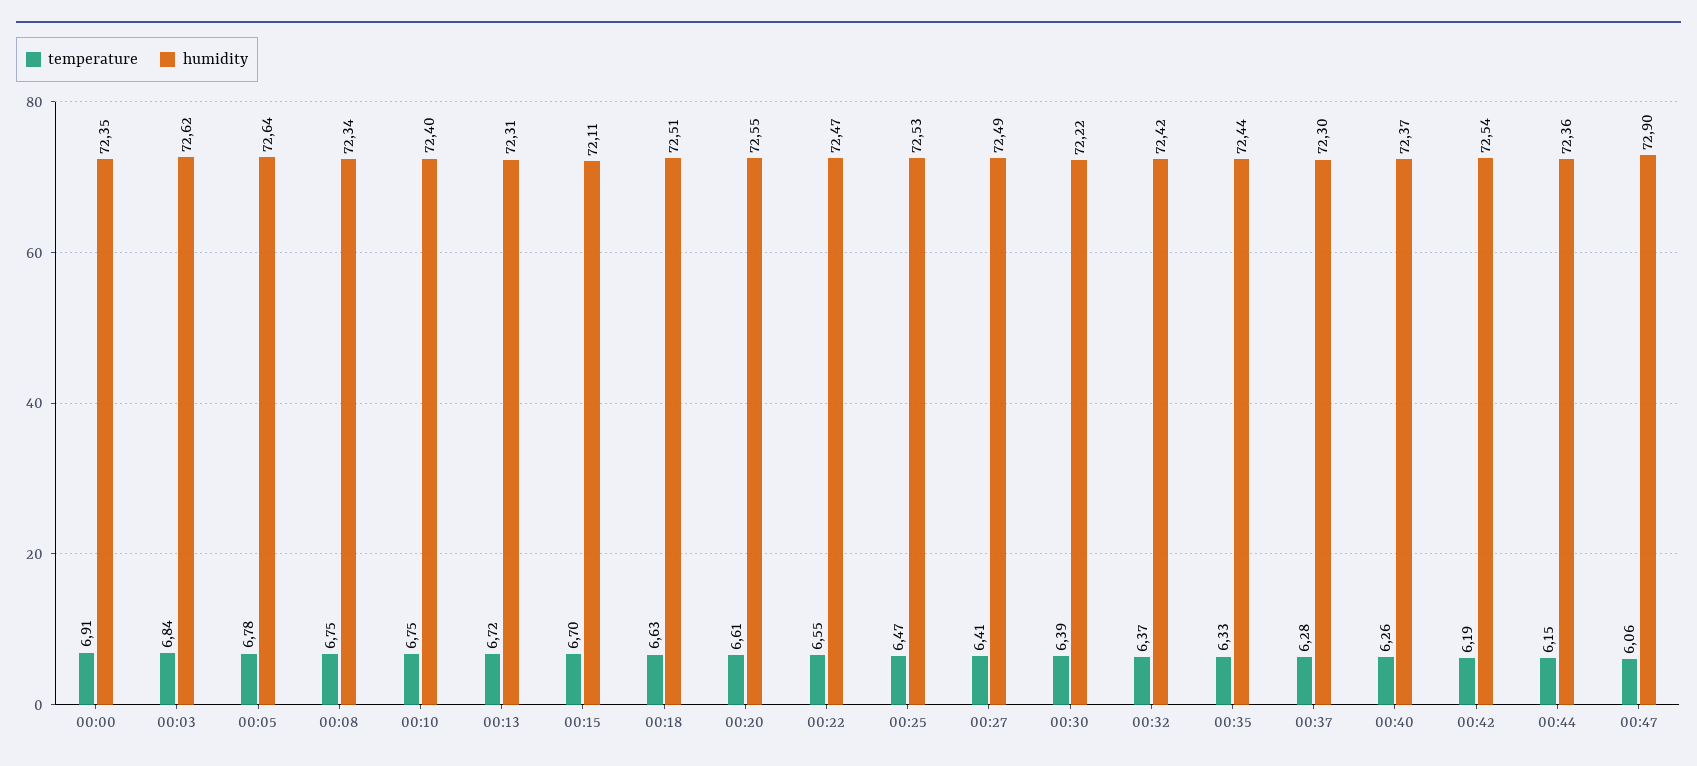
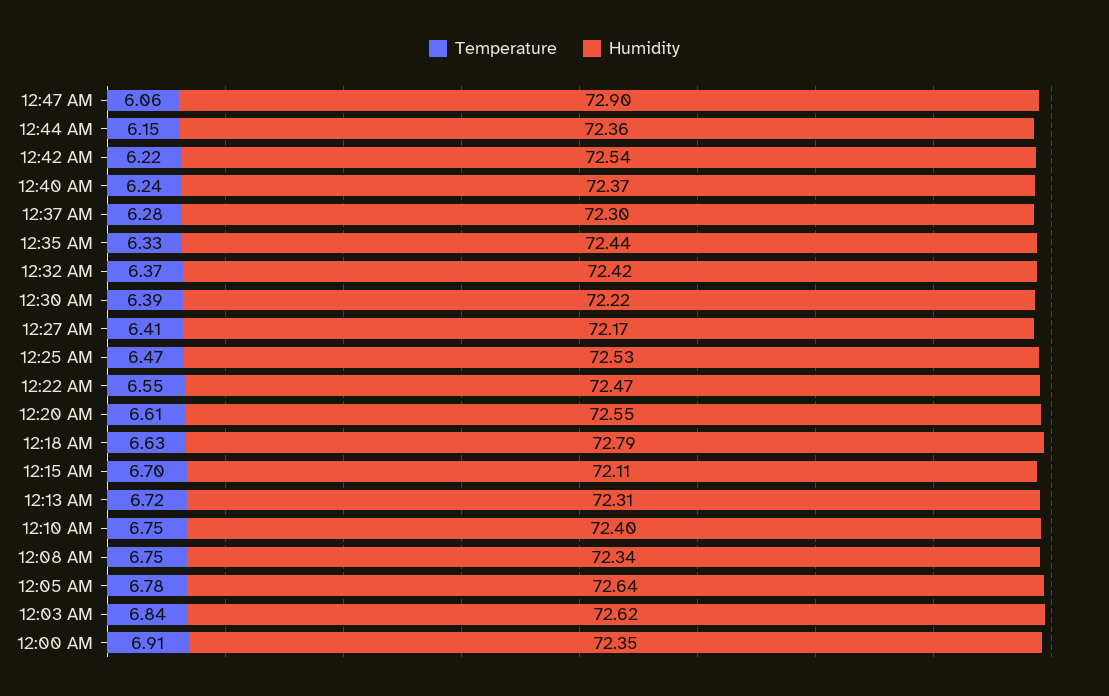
humidity, 00:18: 72.51 -> 72.79
humidity, 00:27: 72.49 -> 72.17
temperature, 00:40: 6.26 -> 6.24
temperature, 00:42: 6.19 -> 6.22

